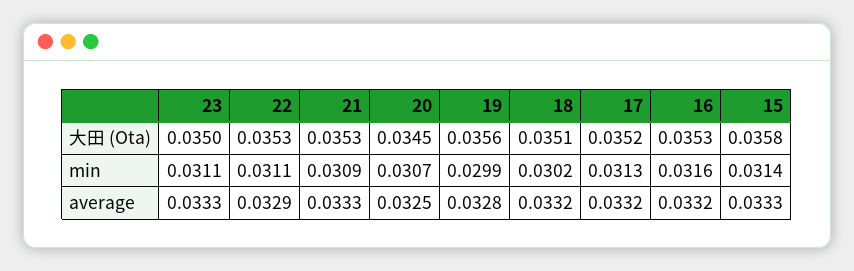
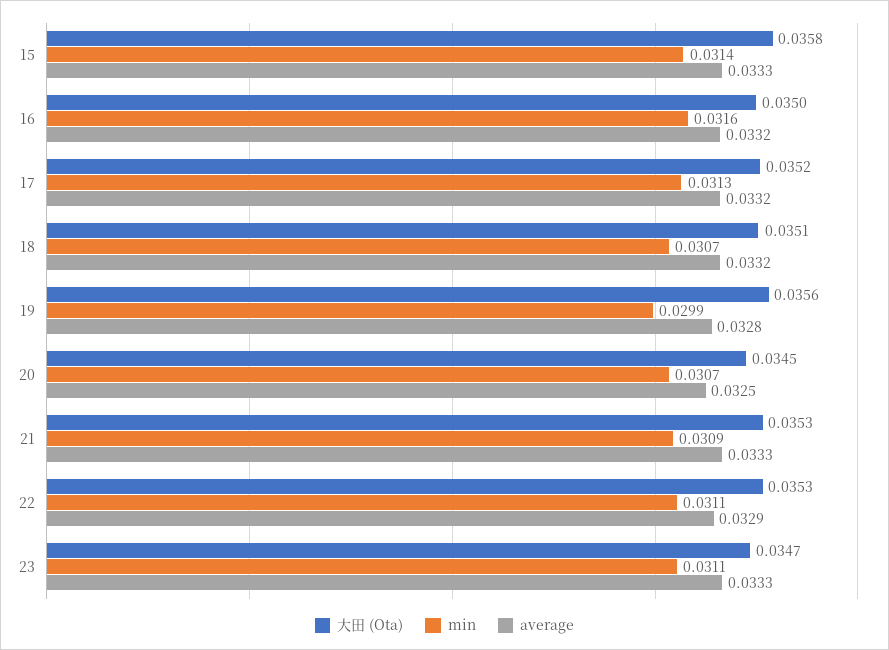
大田 (Ota), 23: 0.035 -> 0.0347
大田 (Ota), 16: 0.0353 -> 0.035
min, 18: 0.0302 -> 0.0307

